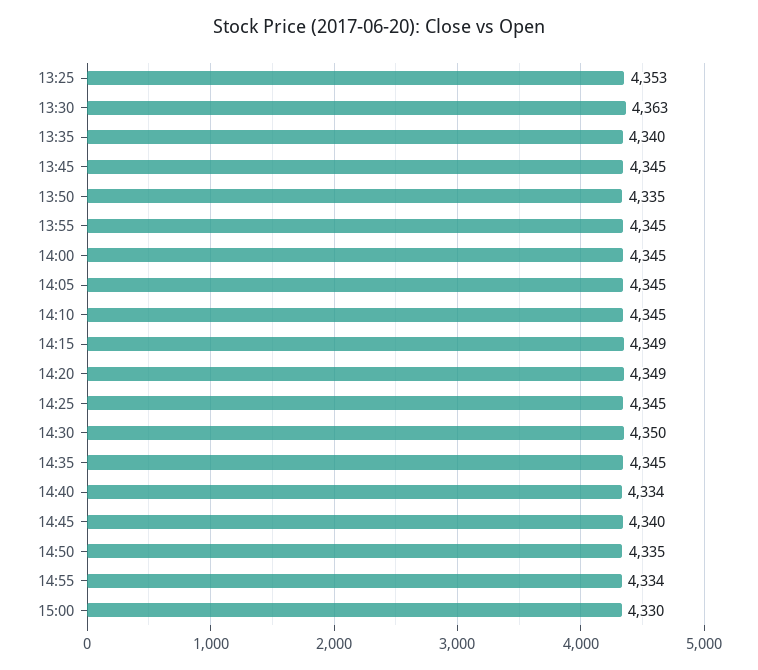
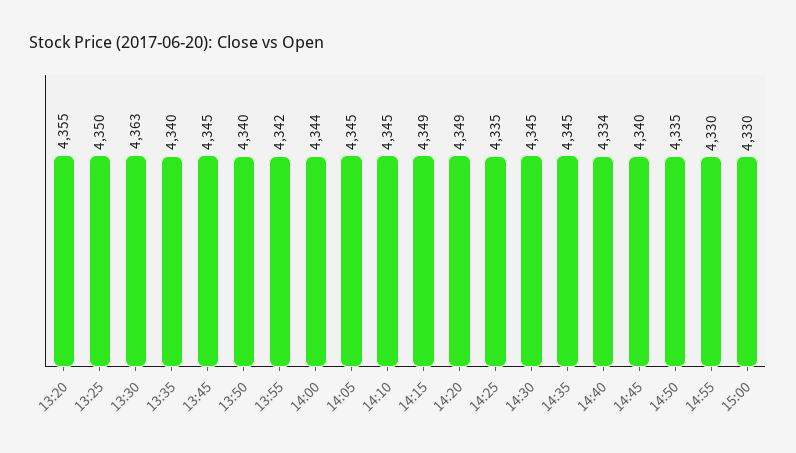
13:25: 4353 -> 4350
13:50: 4335 -> 4340
13:55: 4345 -> 4342
14:00: 4345 -> 4344
14:25: 4345 -> 4335
14:30: 4350 -> 4345
14:55: 4334 -> 4330
13:20: none -> 4355

